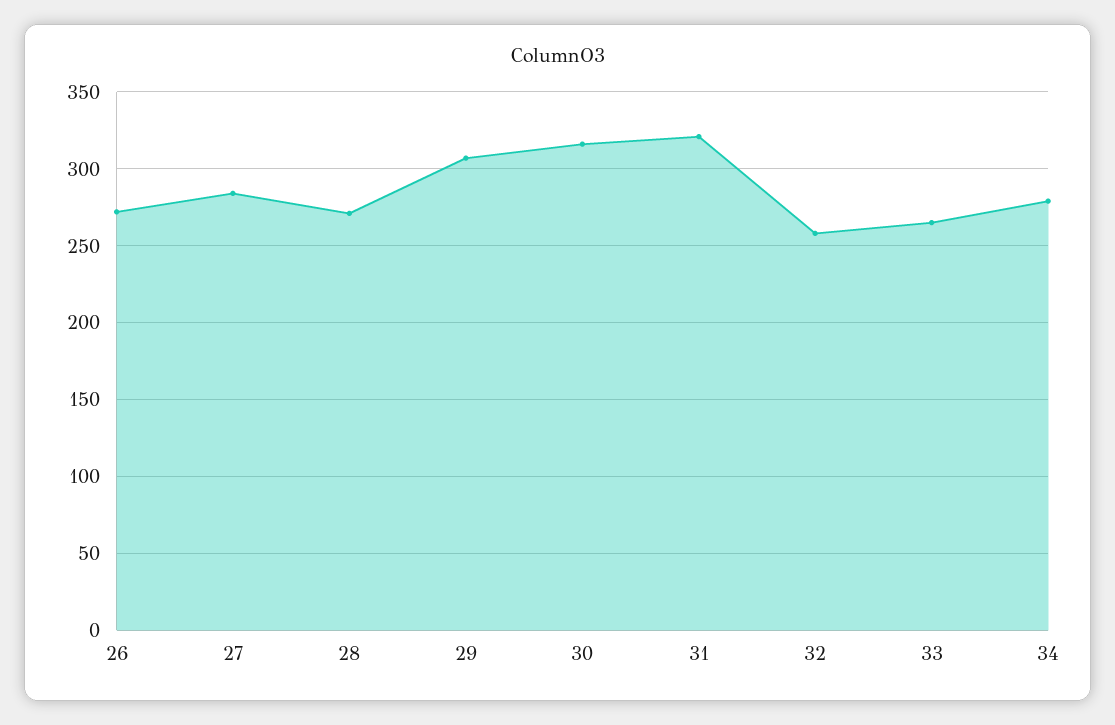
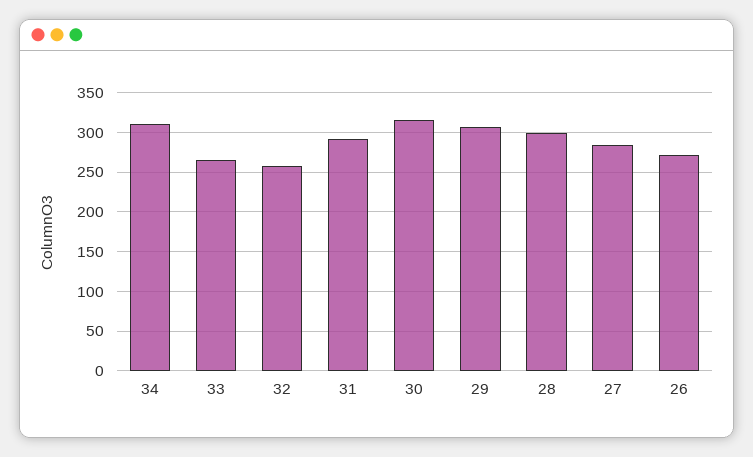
28: 270 -> 300
31: 320 -> 290
34: 280 -> 310

